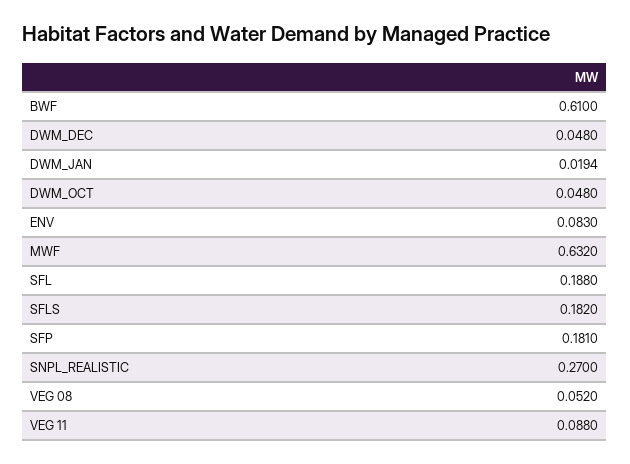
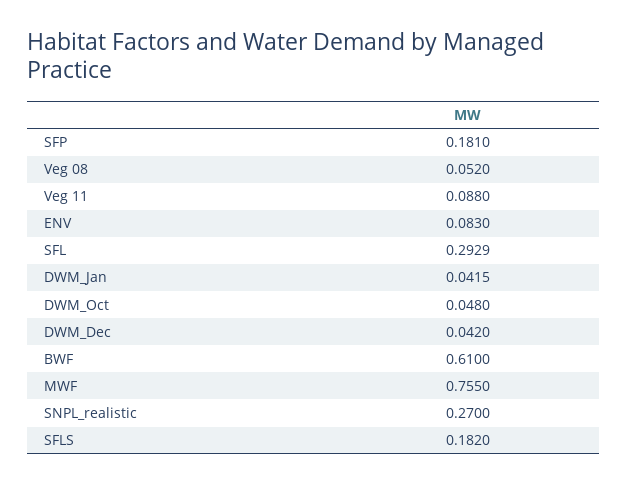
DWM_DEC: 0.048 -> 0.042
DWM_JAN: 0.0194 -> 0.0415
MWF: 0.632 -> 0.755
SFL: 0.188 -> 0.2929

